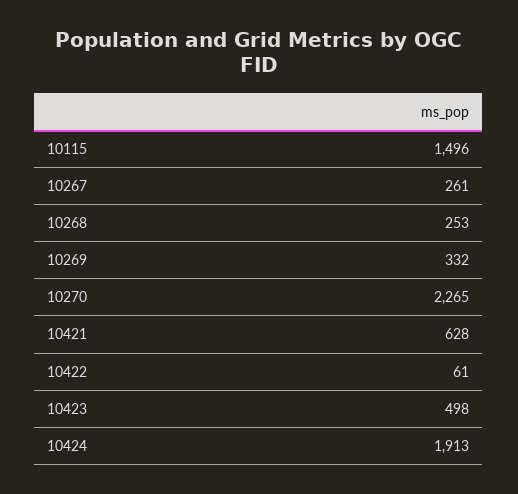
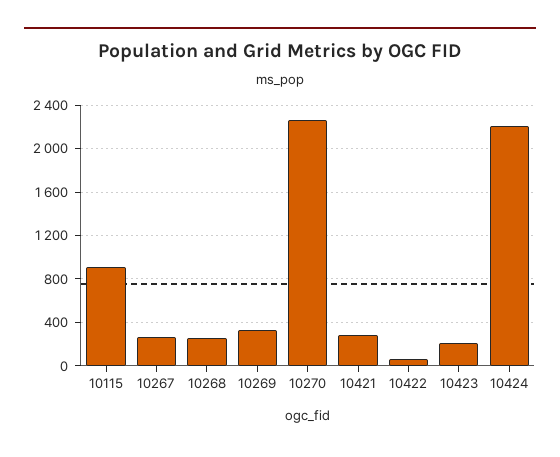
10115: 1496 -> 900
10421: 628 -> 300
10423: 498 -> 200
10424: 1913 -> 2200

